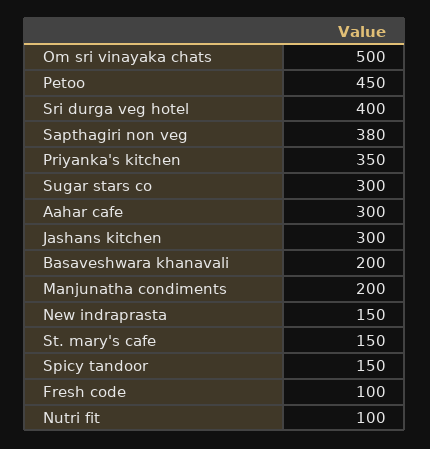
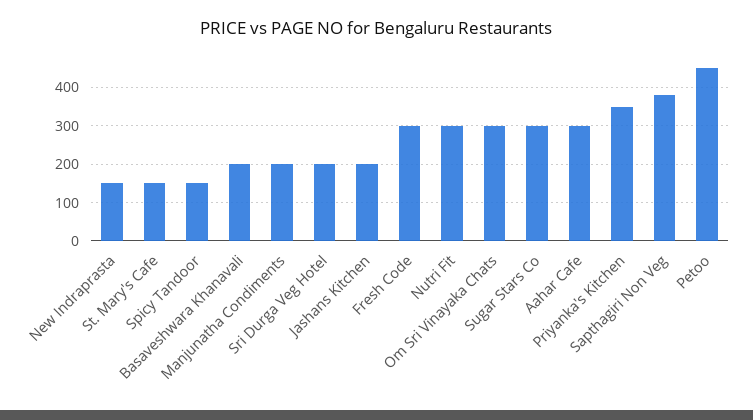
Om sri vinayaka chats: 500 -> 300
Sri durga veg hotel: 400 -> 200
Jashans kitchen: 300 -> 200
Fresh code: 100 -> 300
Nutri fit: 100 -> 300

